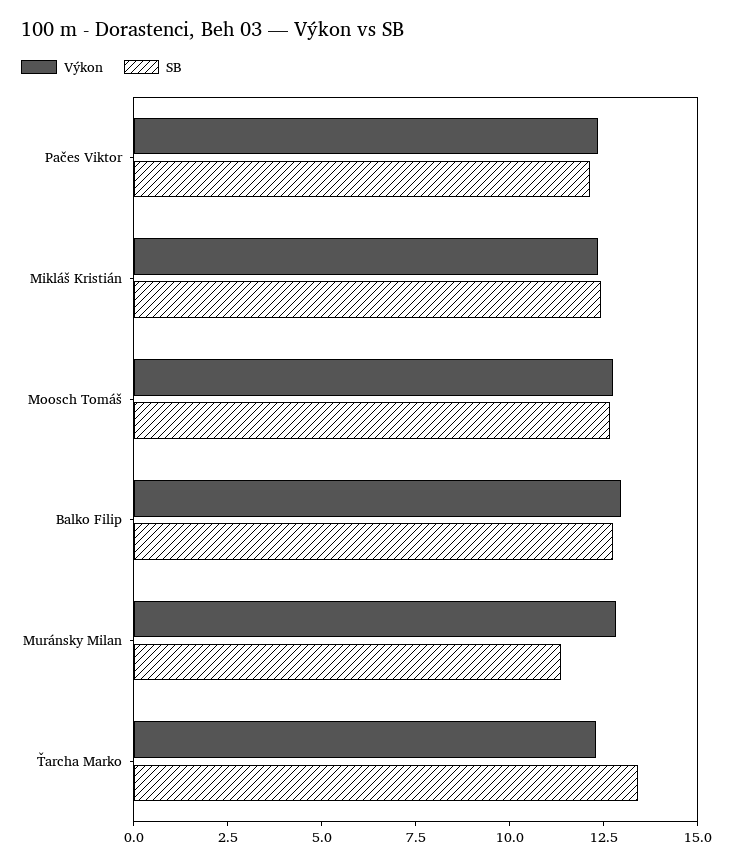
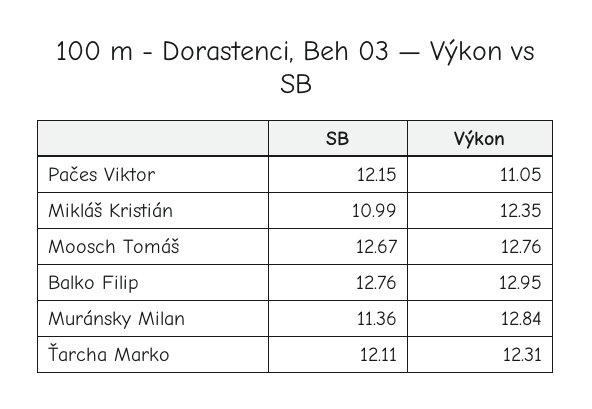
Výkon, Pačes Viktor: 12.5 -> 11.05
SB, Mikláš Kristián: 12.5 -> 10.99
SB, Ťarcha Marko: 13.5 -> 12.11

